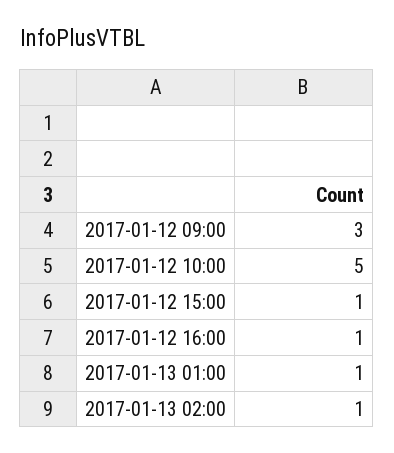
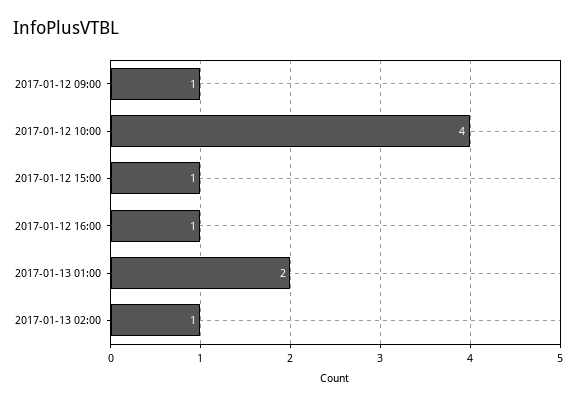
2017-01-12 09:00: 3 -> 1
2017-01-12 10:00: 5 -> 4
2017-01-13 01:00: 1 -> 2

